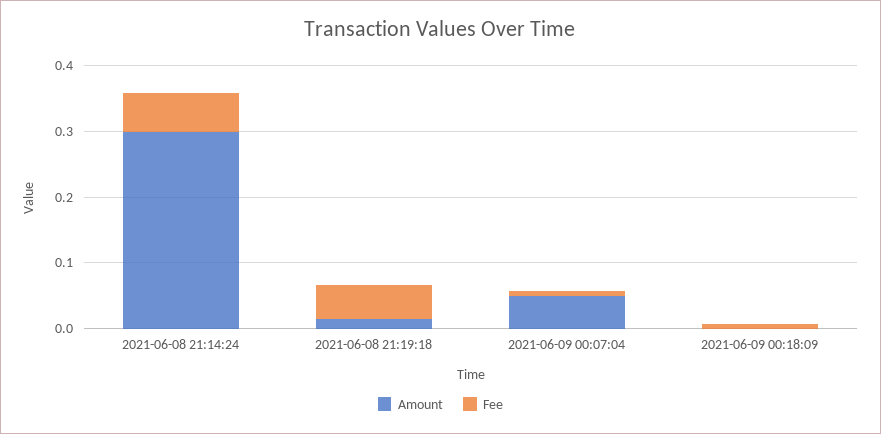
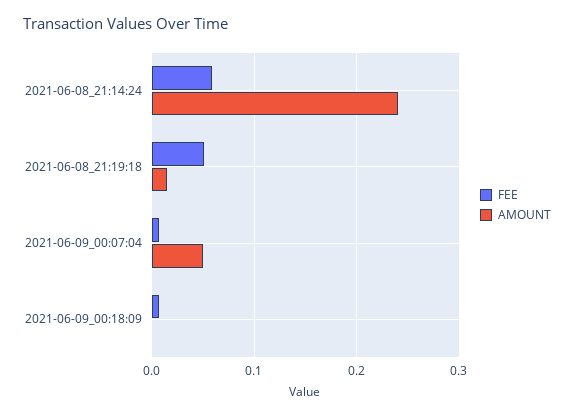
Amount, 2021-06-08 21:14:24: 0.3 -> 0.24

